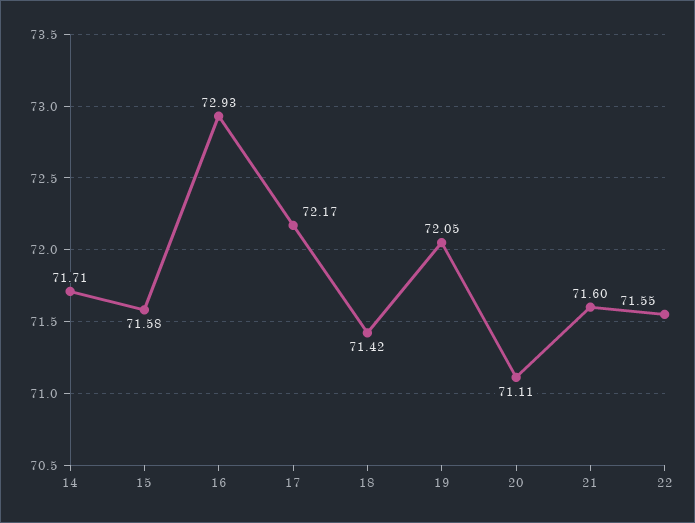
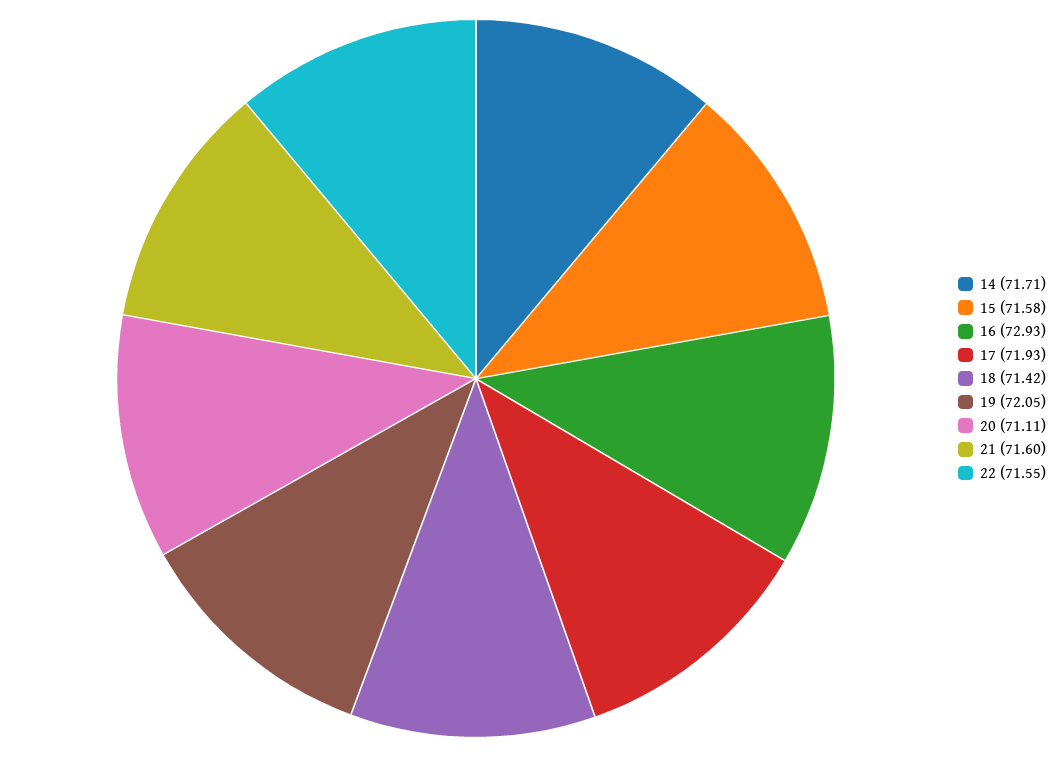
17: 72.17 -> 71.93

